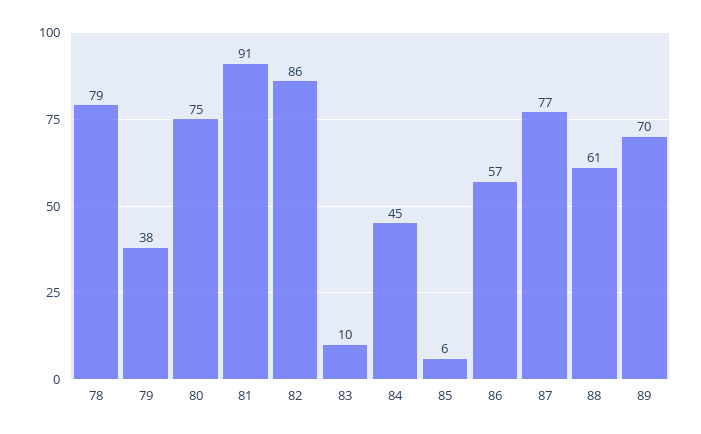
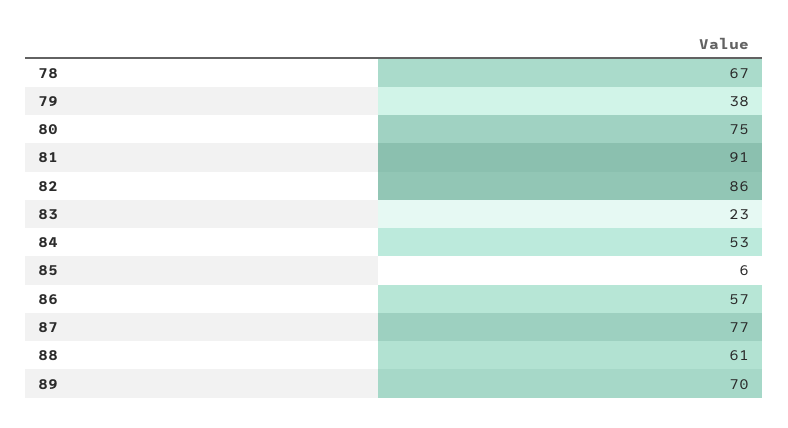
78: 79 -> 67
83: 10 -> 23
84: 45 -> 53

